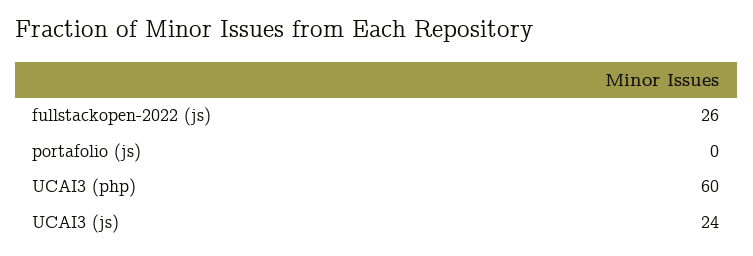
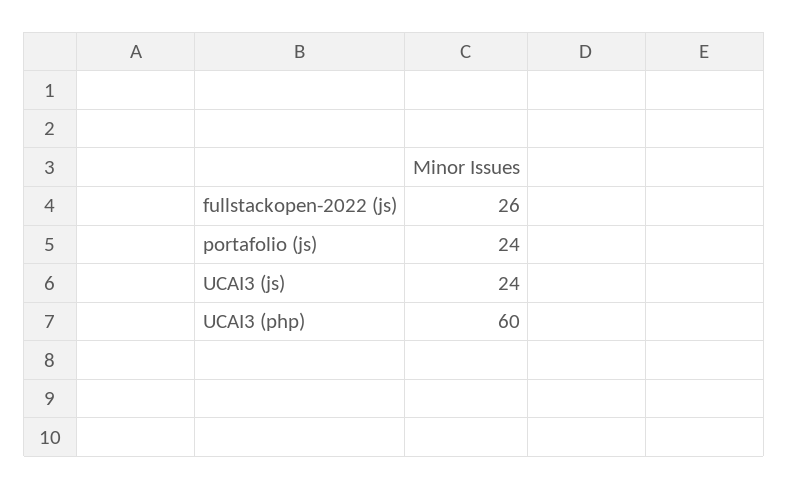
portafolio (js): 0 -> 24

